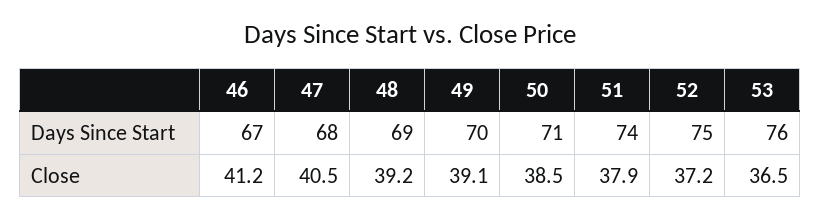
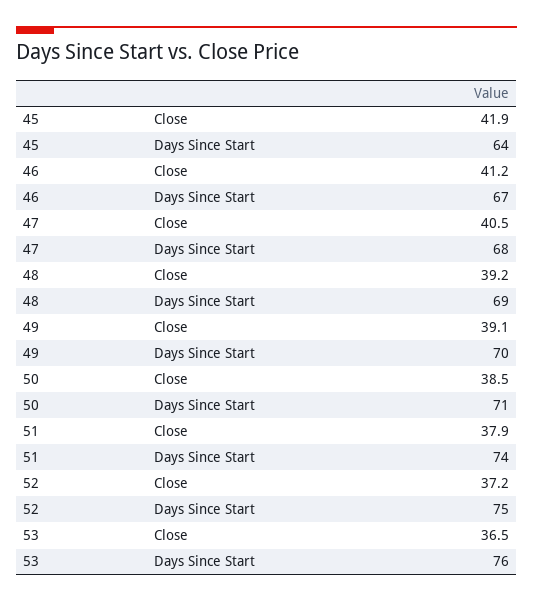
45, Close: none -> 41.9
45, Days Since Start: none -> 64

